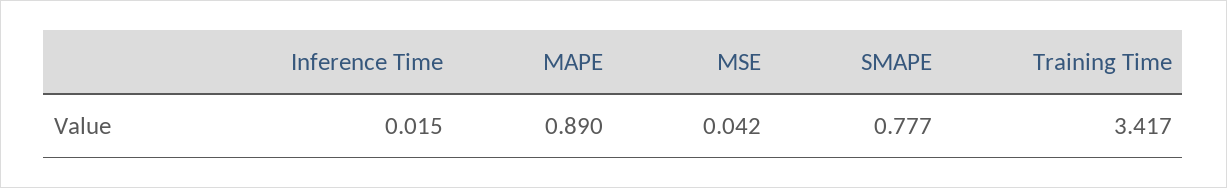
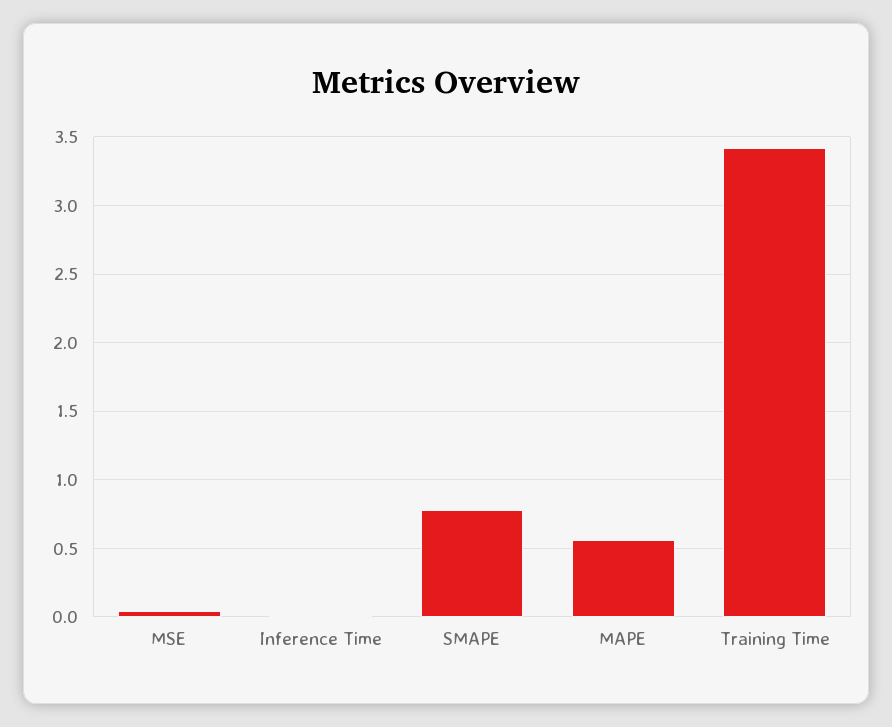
MAPE: 0.89 -> 0.55

